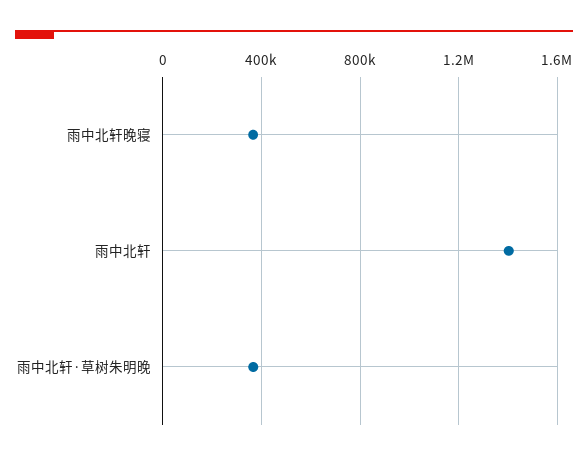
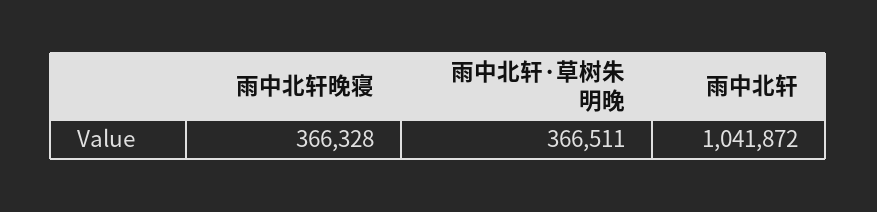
雨中北轩: 1400000 -> 1041872

